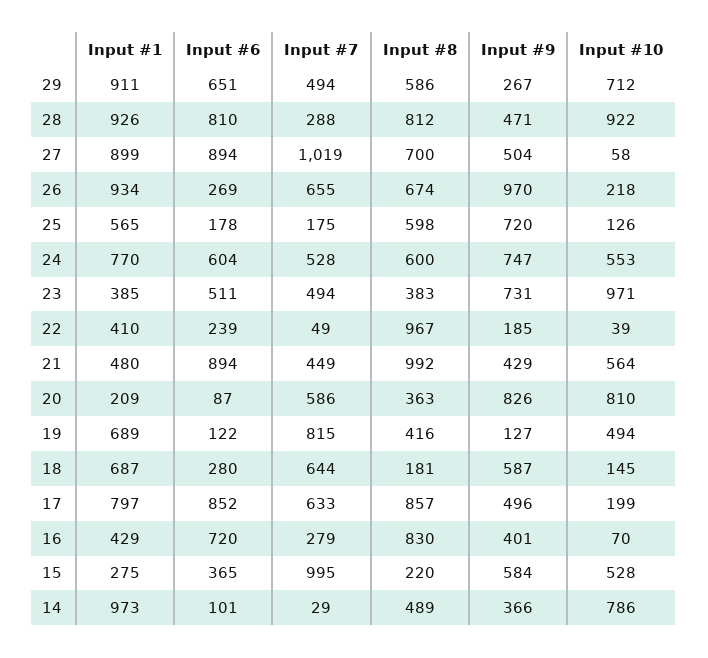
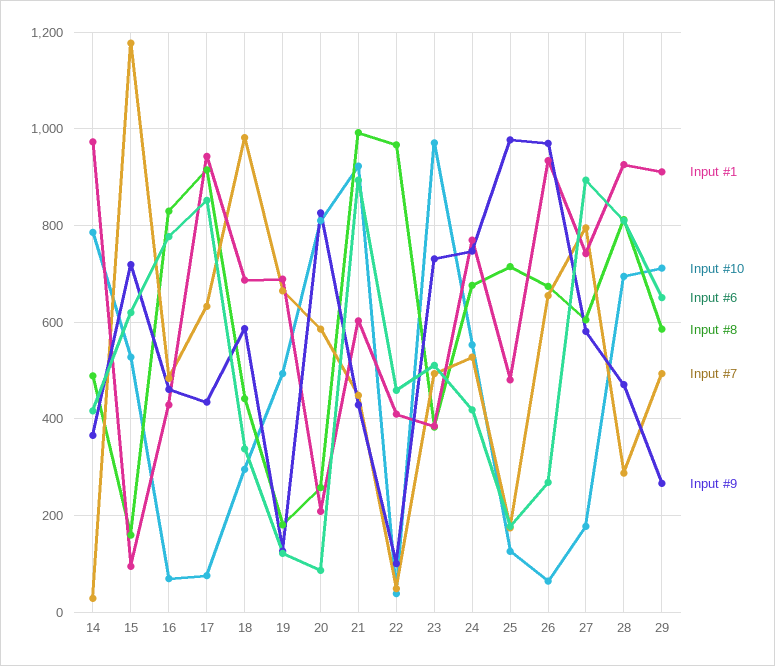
Input #10, 28: 922 -> 700
Input #1, 27: 899 -> 740
Input #7, 27: 1019 -> 800
Input #8, 27: 700 -> 600
Input #9, 27: 504 -> 580
Input #10, 27: 58 -> 180
Input #10, 26: 218 -> 60
Input #1, 25: 565 -> 480
Input #8, 25: 598 -> 720
Input #9, 25: 720 -> 980
Input #6, 24: 604 -> 420
Input #8, 24: 600 -> 680
Input #6, 22: 239 -> 460
Input #9, 22: 185 -> 100
Input #1, 21: 480 -> 600
Input #10, 21: 564 -> 920
Input #8, 20: 363 -> 260
Input #7, 19: 815 -> 660
Input #8, 19: 416 -> 180
Input #6, 18: 280 -> 340
Input #7, 18: 644 -> 980
Input #8, 18: 181 -> 440
Input #10, 18: 145 -> 300
Input #1, 17: 797 -> 940
Input #8, 17: 857 -> 920
Input #9, 17: 496 -> 440
Input #10, 17: 199 -> 80
Input #6, 16: 720 -> 780
Input #7, 16: 279 -> 480
Input #9, 16: 401 -> 460
Input #1, 15: 275 -> 100
Input #6, 15: 365 -> 620
Input #7, 15: 995 -> 1180
Input #8, 15: 220 -> 160
Input #9, 15: 584 -> 720
Input #6, 14: 101 -> 420

